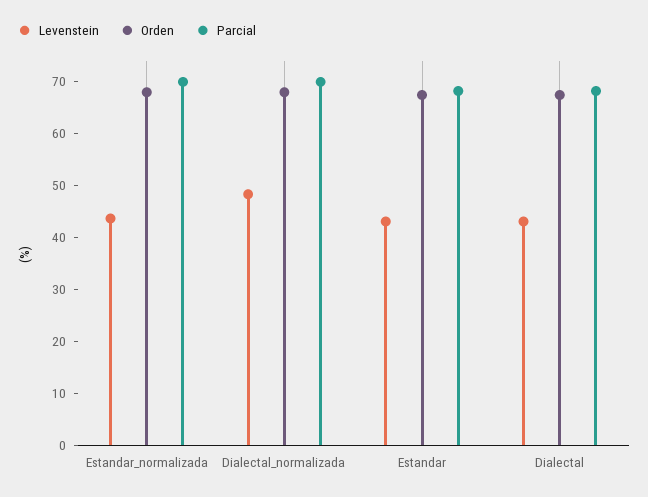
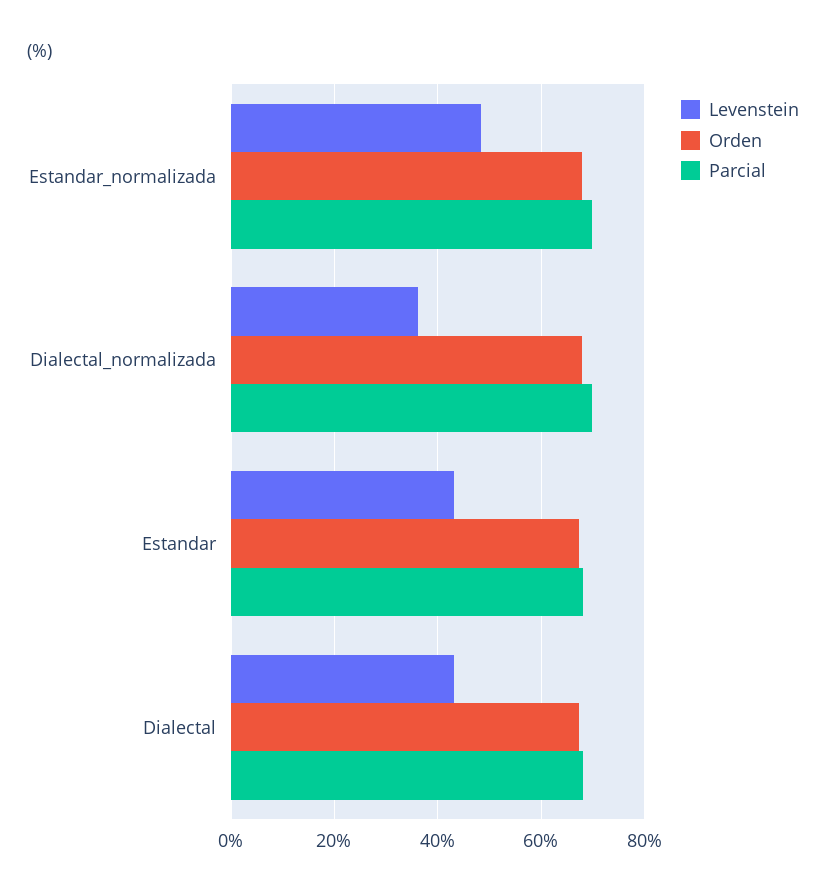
Levenstein, Estandar_normalizada: 44 -> 48
Levenstein, Dialectal_normalizada: 48 -> 36

